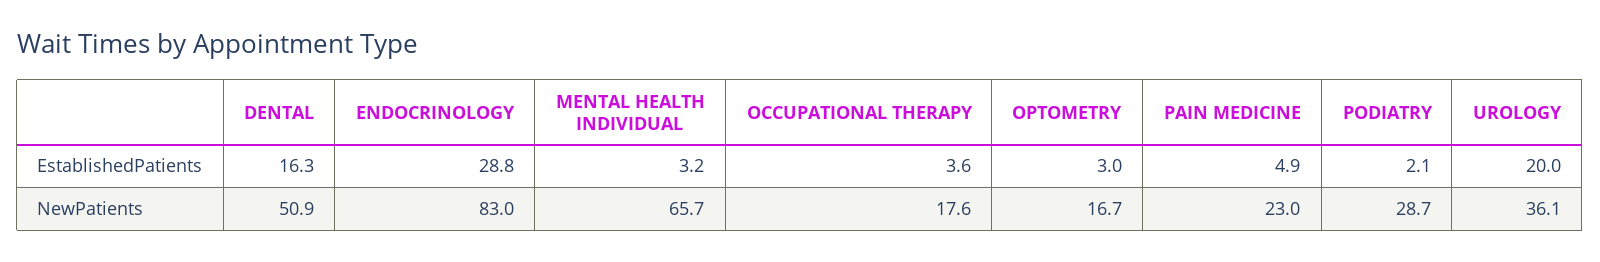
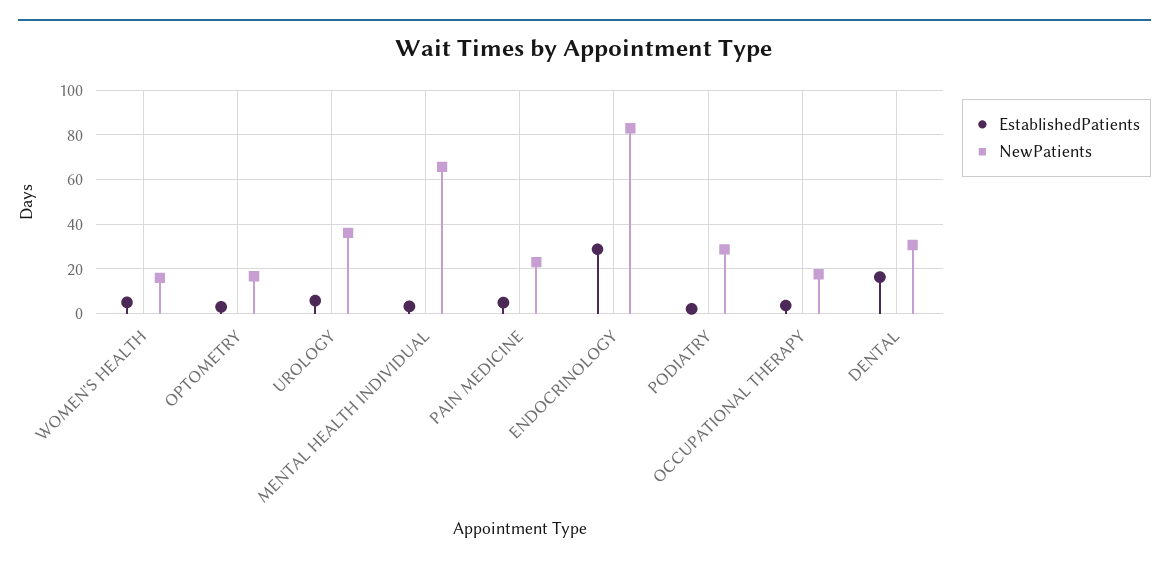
EstablishedPatients, UROLOGY: 20 -> 5
NewPatients, DENTAL: 50.9 -> 30
EstablishedPatients, WOMEN'S HEALTH: none -> 5
NewPatients, WOMEN'S HEALTH: none -> 15

